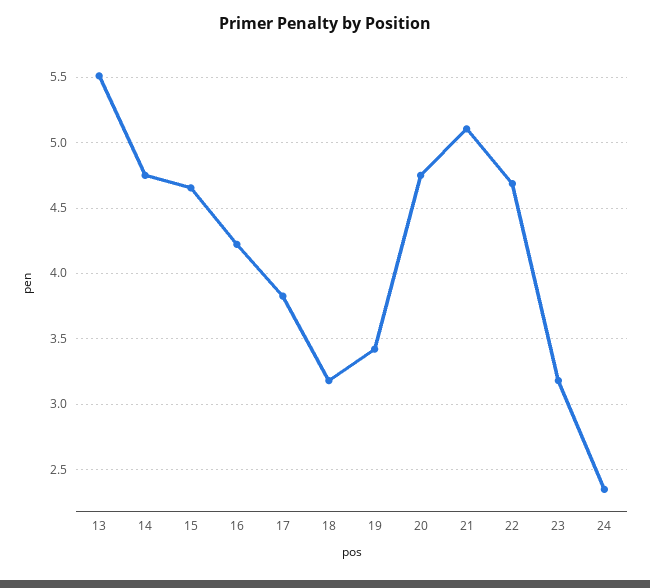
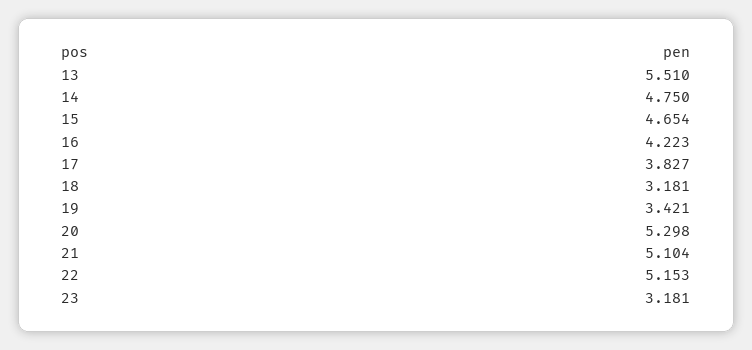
20: 4.75 -> 5.298
22: 4.7 -> 5.153
24: 2.35 -> none

